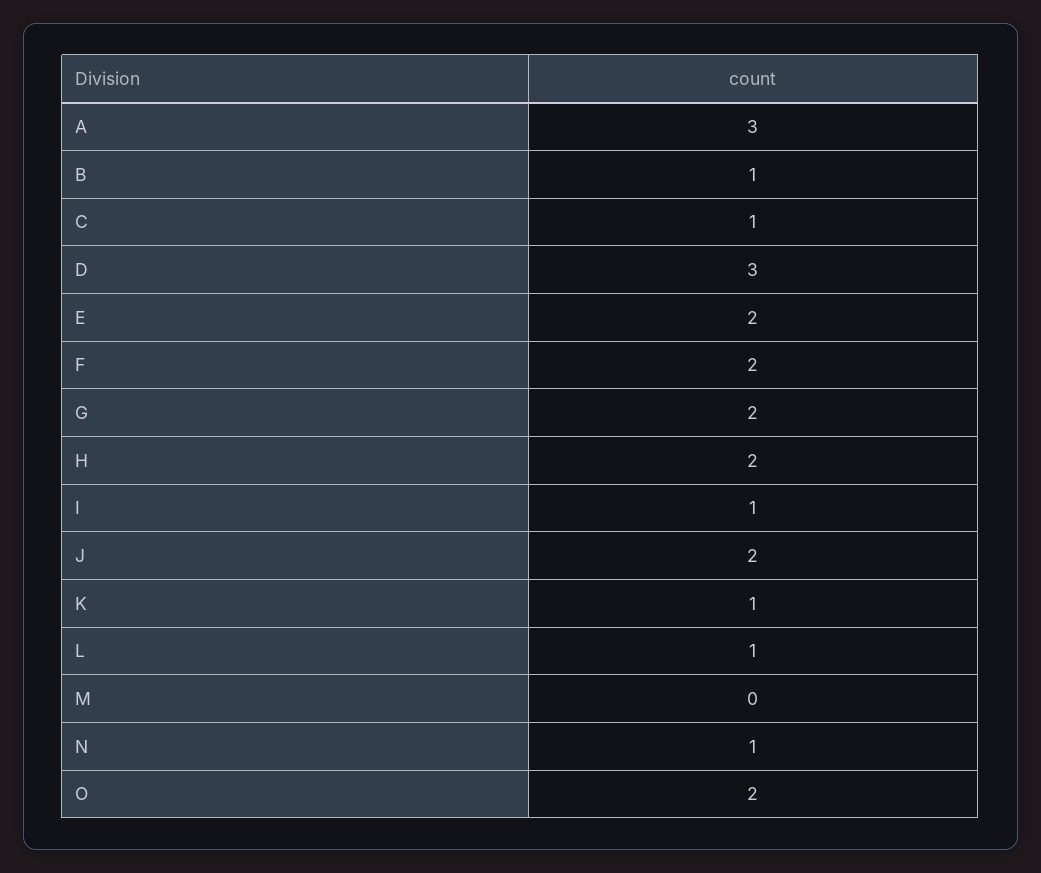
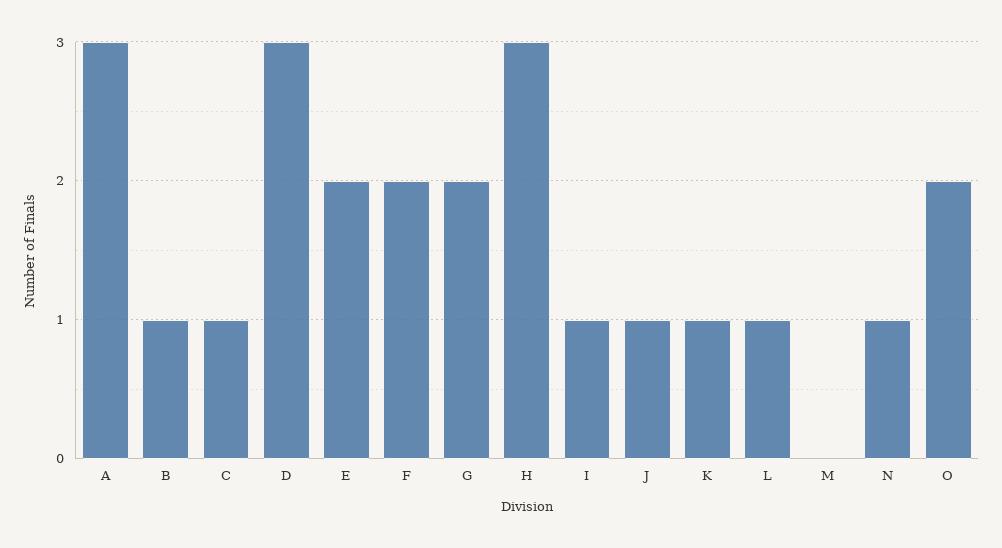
H: 2 -> 3
J: 2 -> 1

